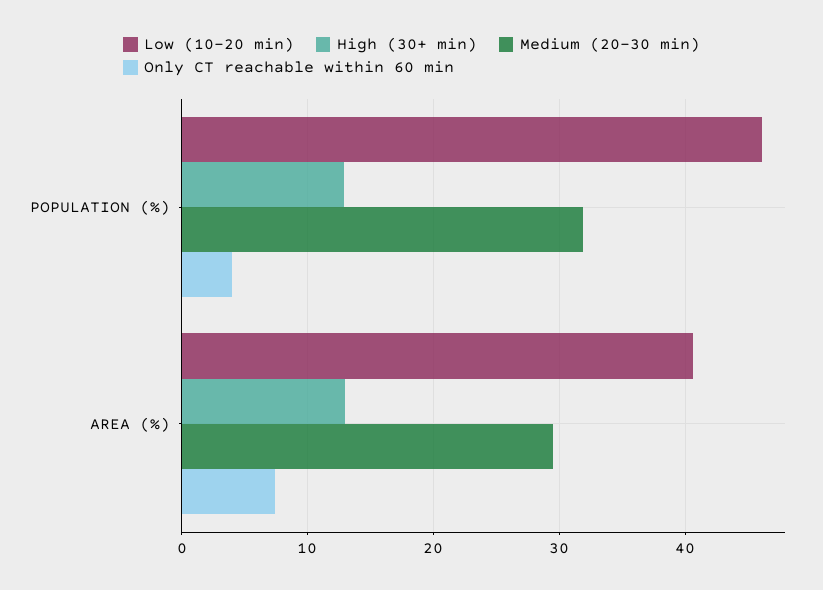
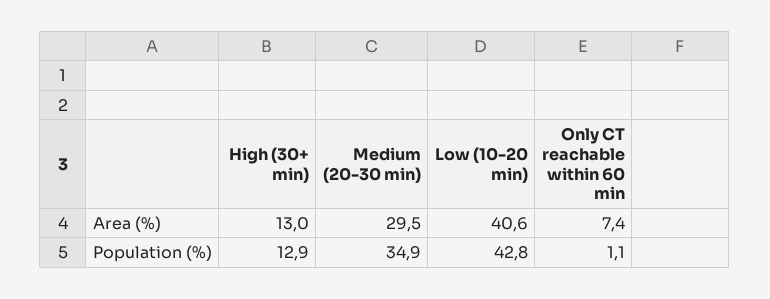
Low (10-20 min), POPULATION (%): 46 -> 42.8
Medium (20-30 min), POPULATION (%): 32 -> 34.9
Only CT reachable within 60 min, POPULATION (%): 4 -> 1.1

